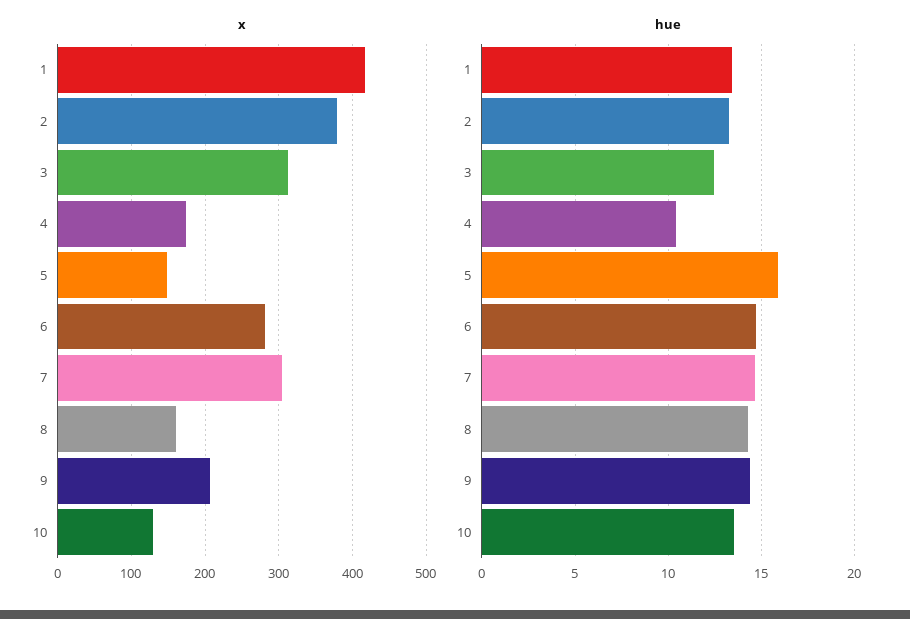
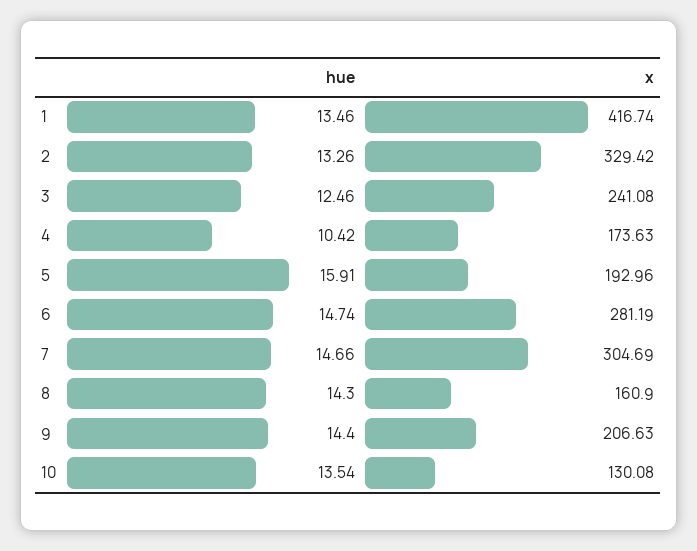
x, 2: 380 -> 329.42
x, 3: 310 -> 241.08
x, 5: 150 -> 192.96

